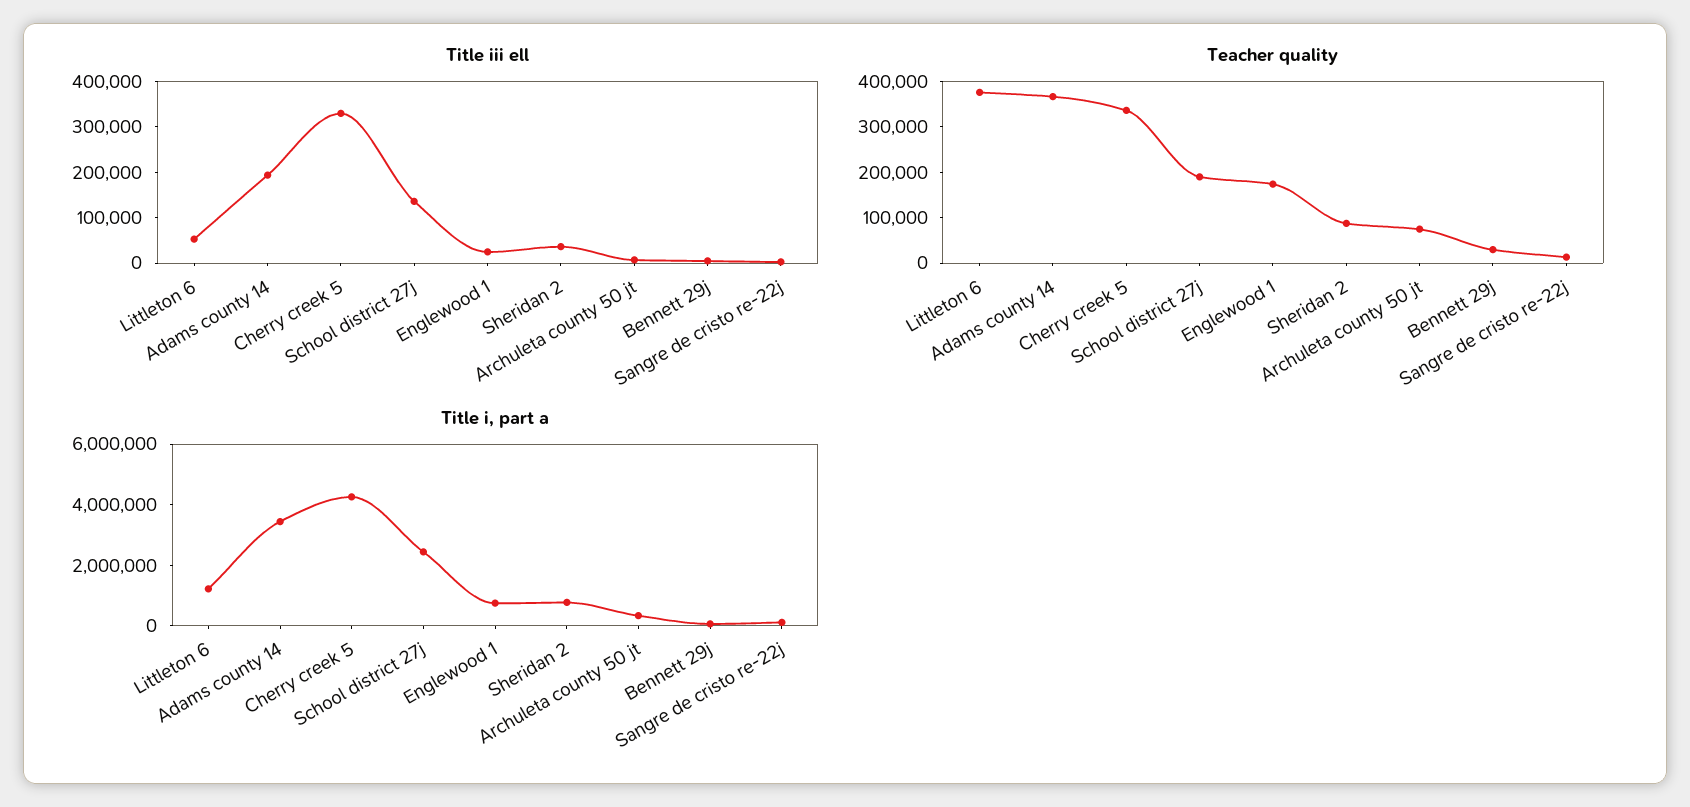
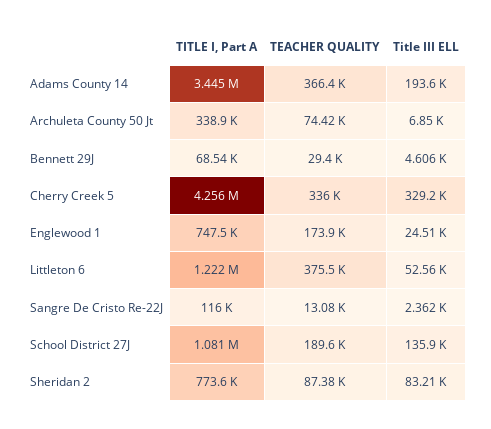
Title iii ell, Sheridan 2: 40000 -> 83210
Title i, part a, School district 27j: 2500000 -> 1081000

